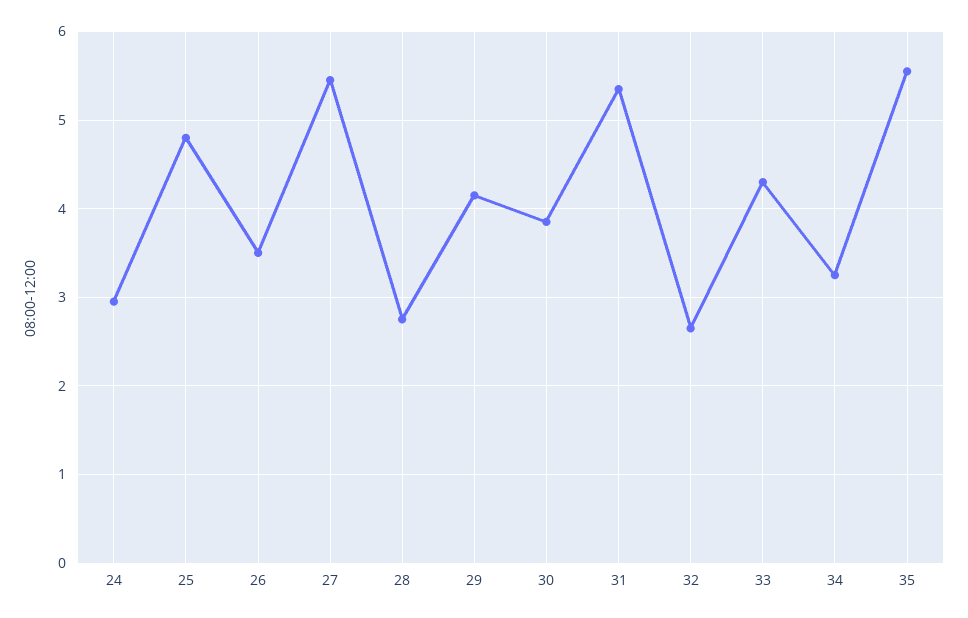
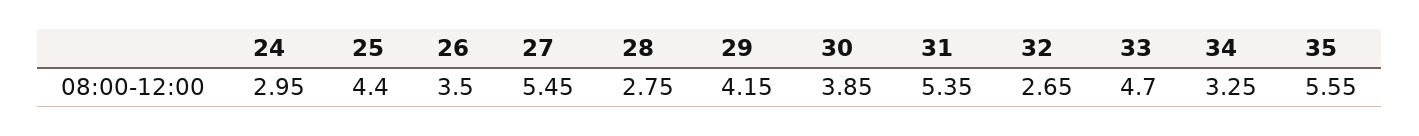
25: 4.8 -> 4.4
33: 4.3 -> 4.7

